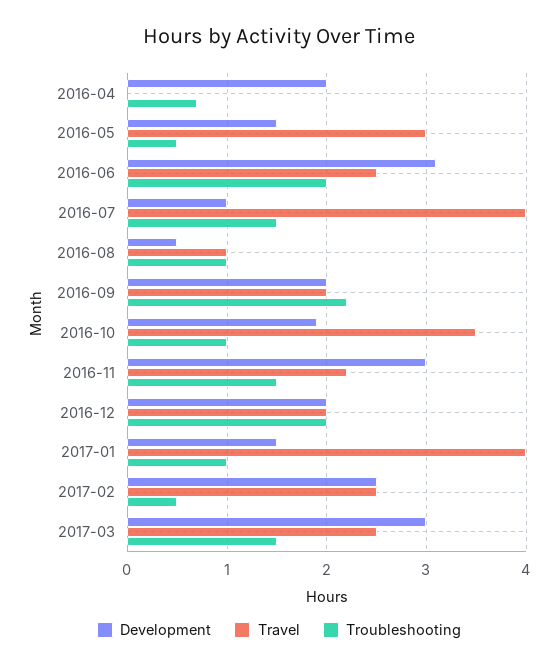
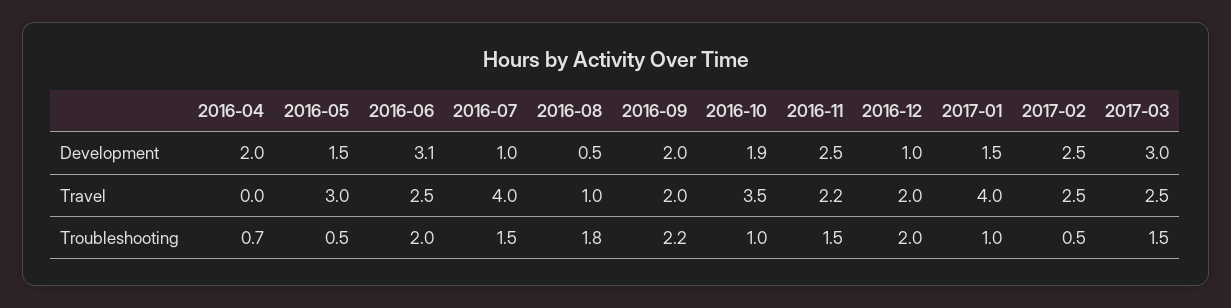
Troubleshooting, 2016-08: 1 -> 1.8
Development, 2016-11: 3 -> 2.5
Development, 2016-12: 2 -> 1

